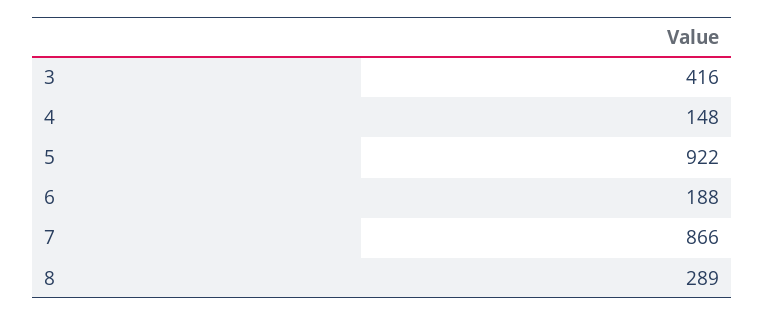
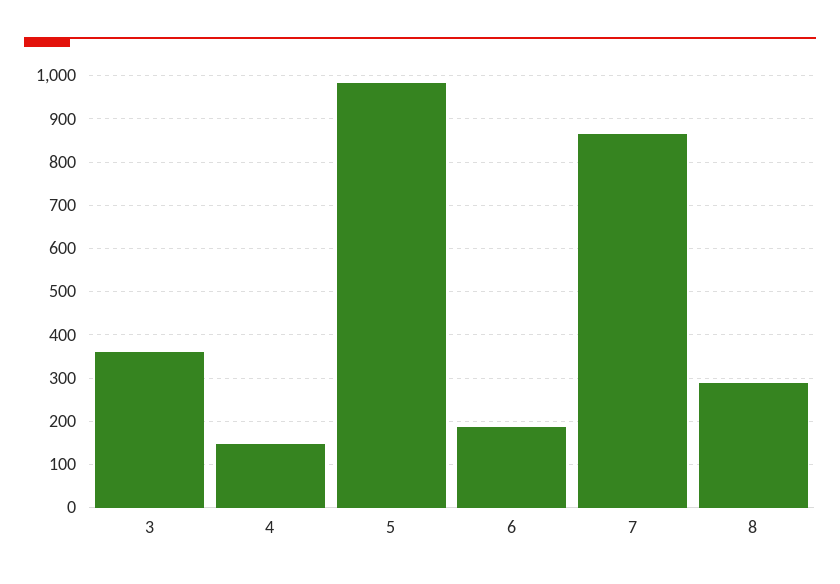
3: 416 -> 360
5: 922 -> 980

